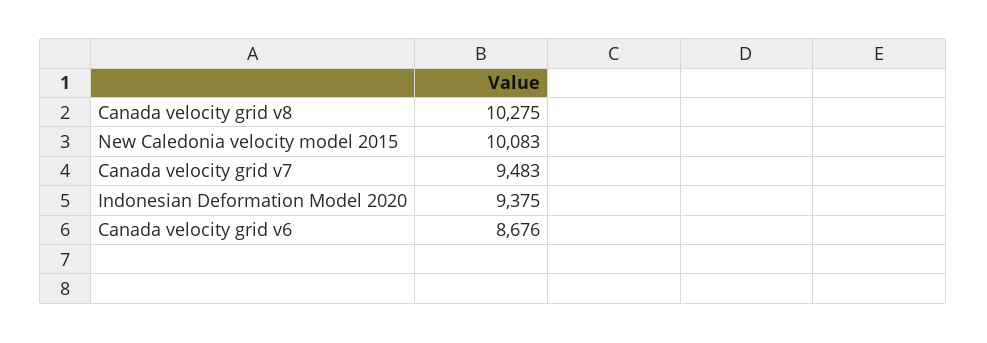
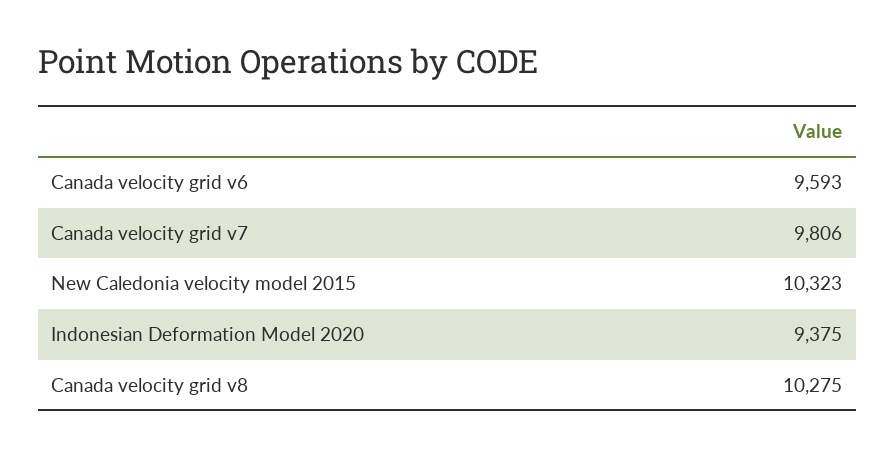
New Caledonia velocity model 2015: 10083 -> 10323
Canada velocity grid v7: 9483 -> 9806
Canada velocity grid v6: 8676 -> 9593

